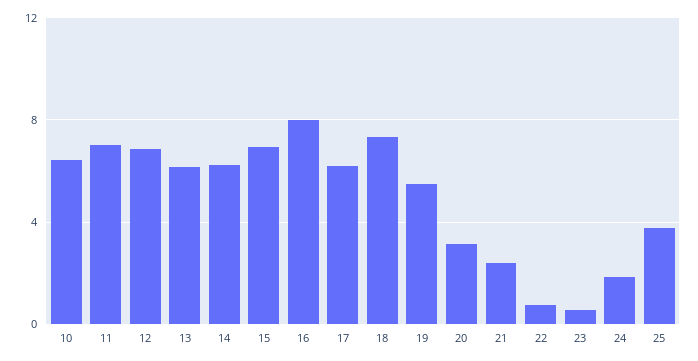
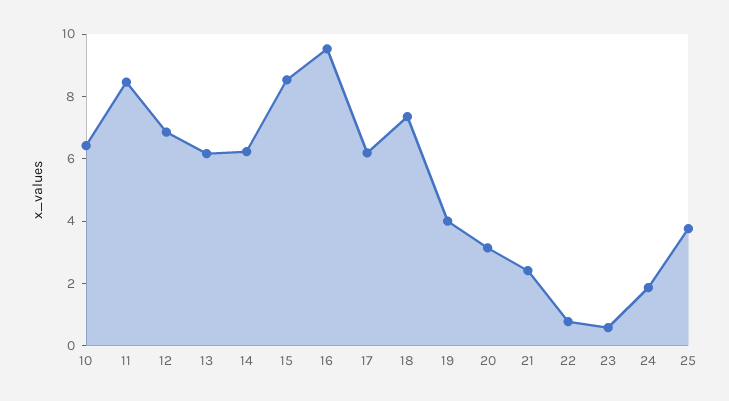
11: 7 -> 8.5
15: 7 -> 8.5
16: 8 -> 9.5
19: 5.5 -> 4

